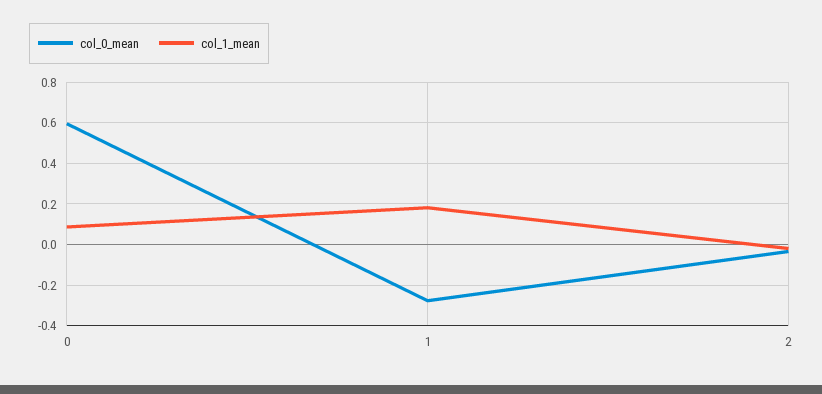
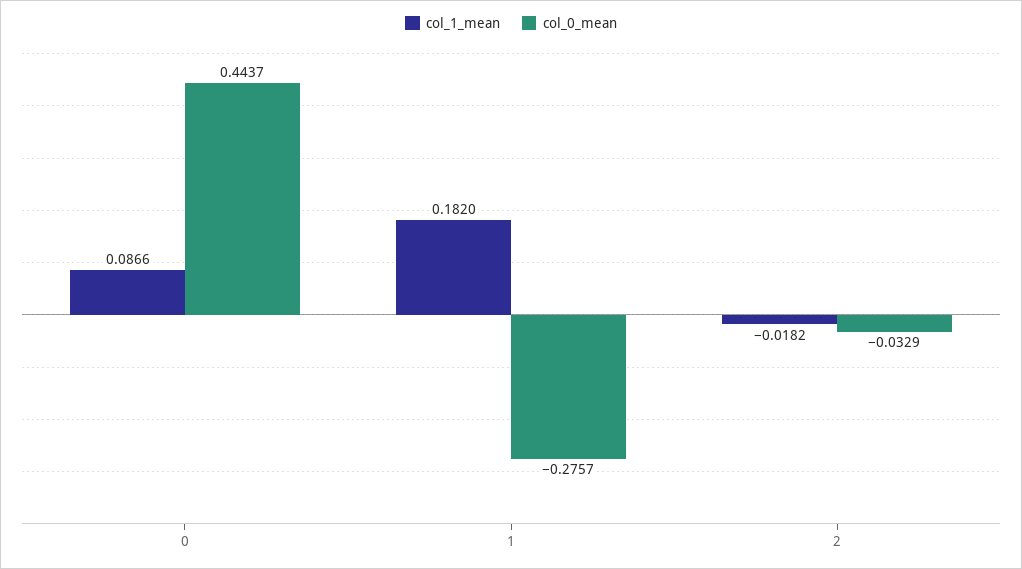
col_0_mean, 0: 0.6 -> 0.4437

